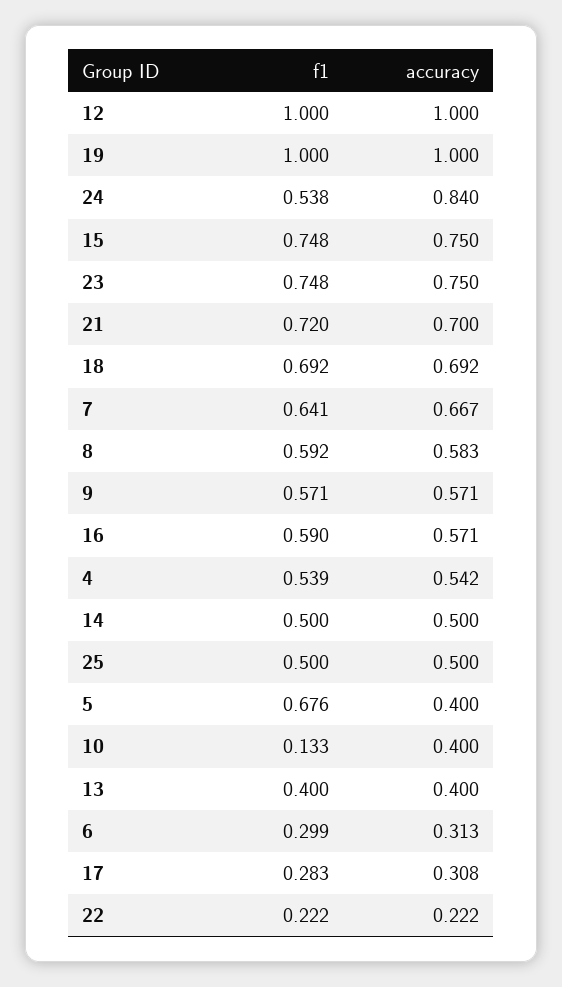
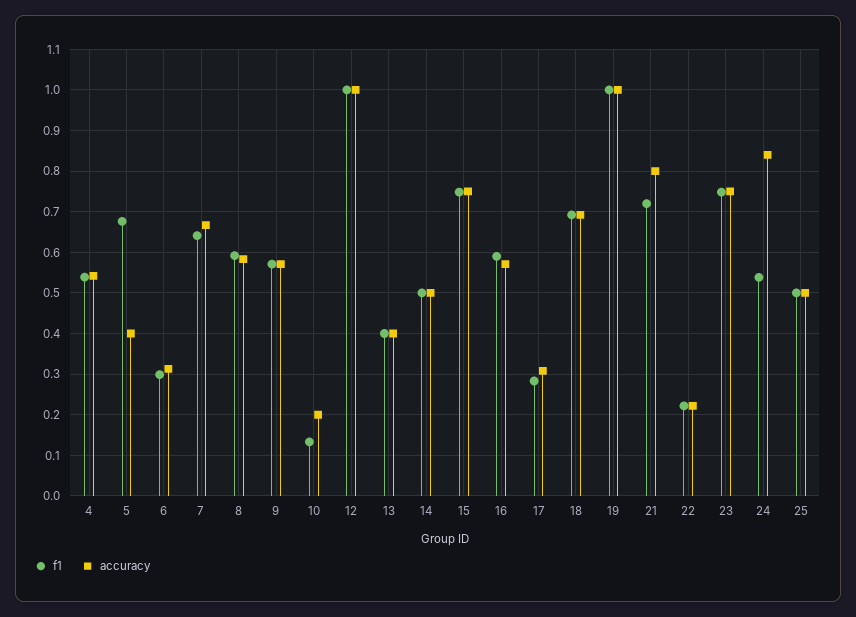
accuracy, 21: 0.7 -> 0.8
accuracy, 10: 0.4 -> 0.2

